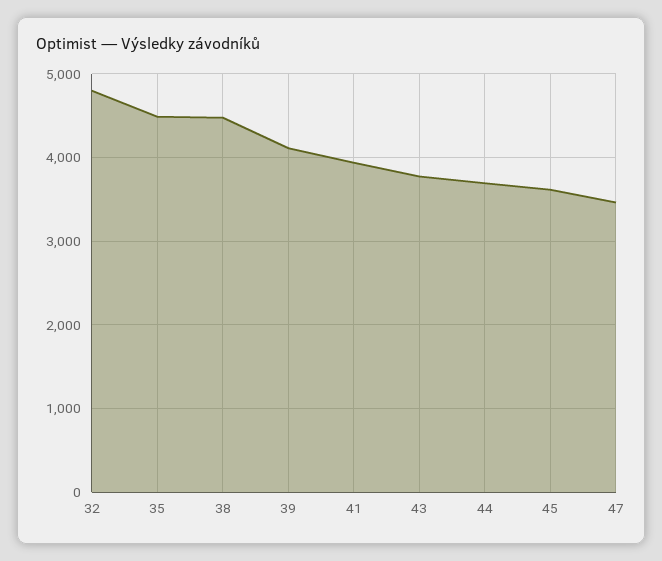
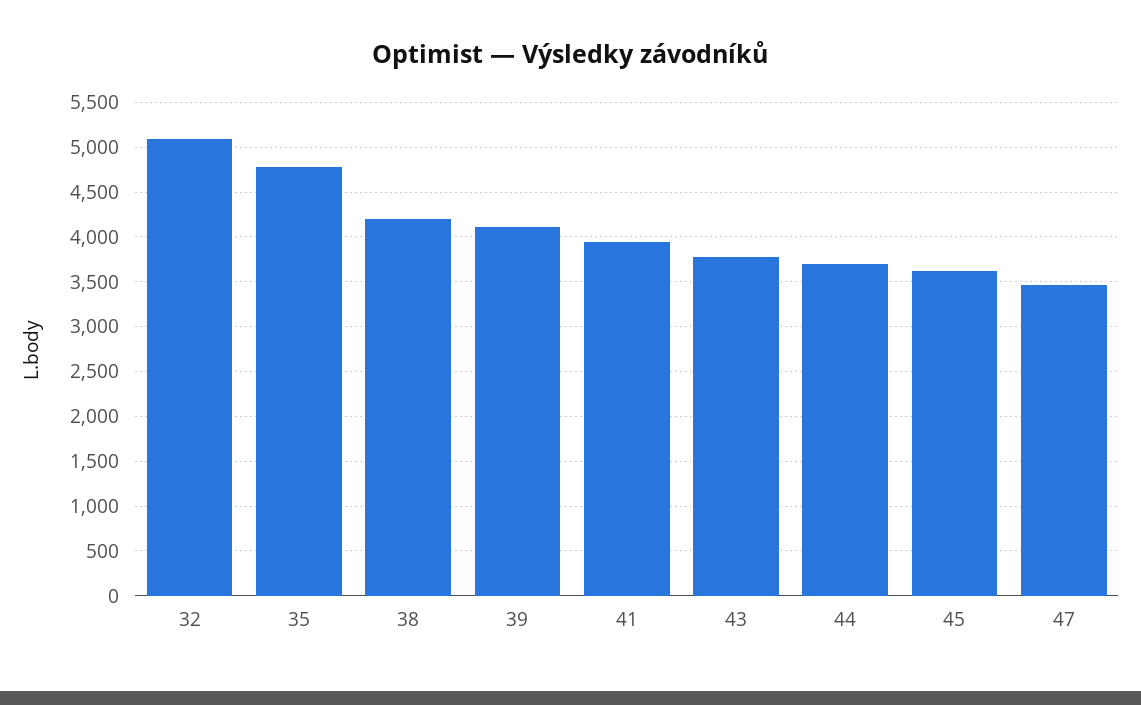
32: 4800 -> 5100
35: 4500 -> 4800
38: 4500 -> 4200

